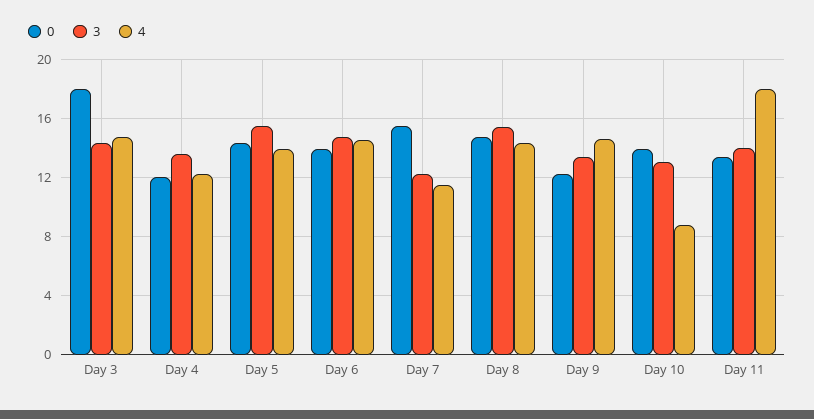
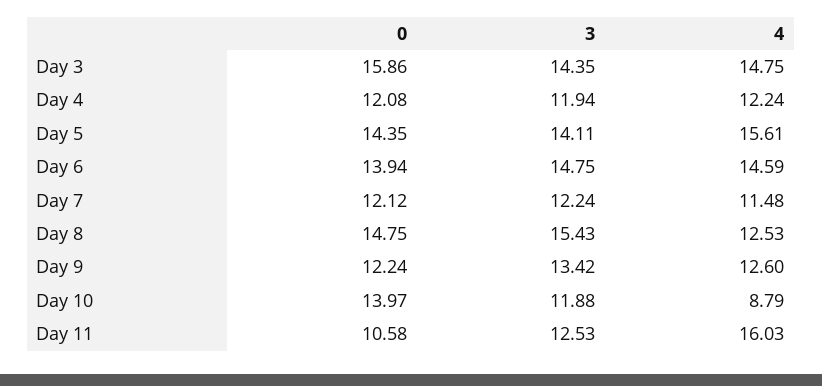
0, Day 3: 18 -> 15.86
3, Day 4: 13.5 -> 11.94
3, Day 5: 15.5 -> 14.11
4, Day 5: 14 -> 15.61
0, Day 7: 15.5 -> 12.12
4, Day 8: 14.5 -> 12.53
4, Day 9: 14.5 -> 12.6
3, Day 10: 13 -> 11.88
0, Day 11: 13.5 -> 10.58
3, Day 11: 14 -> 12.53
4, Day 11: 18 -> 16.03

